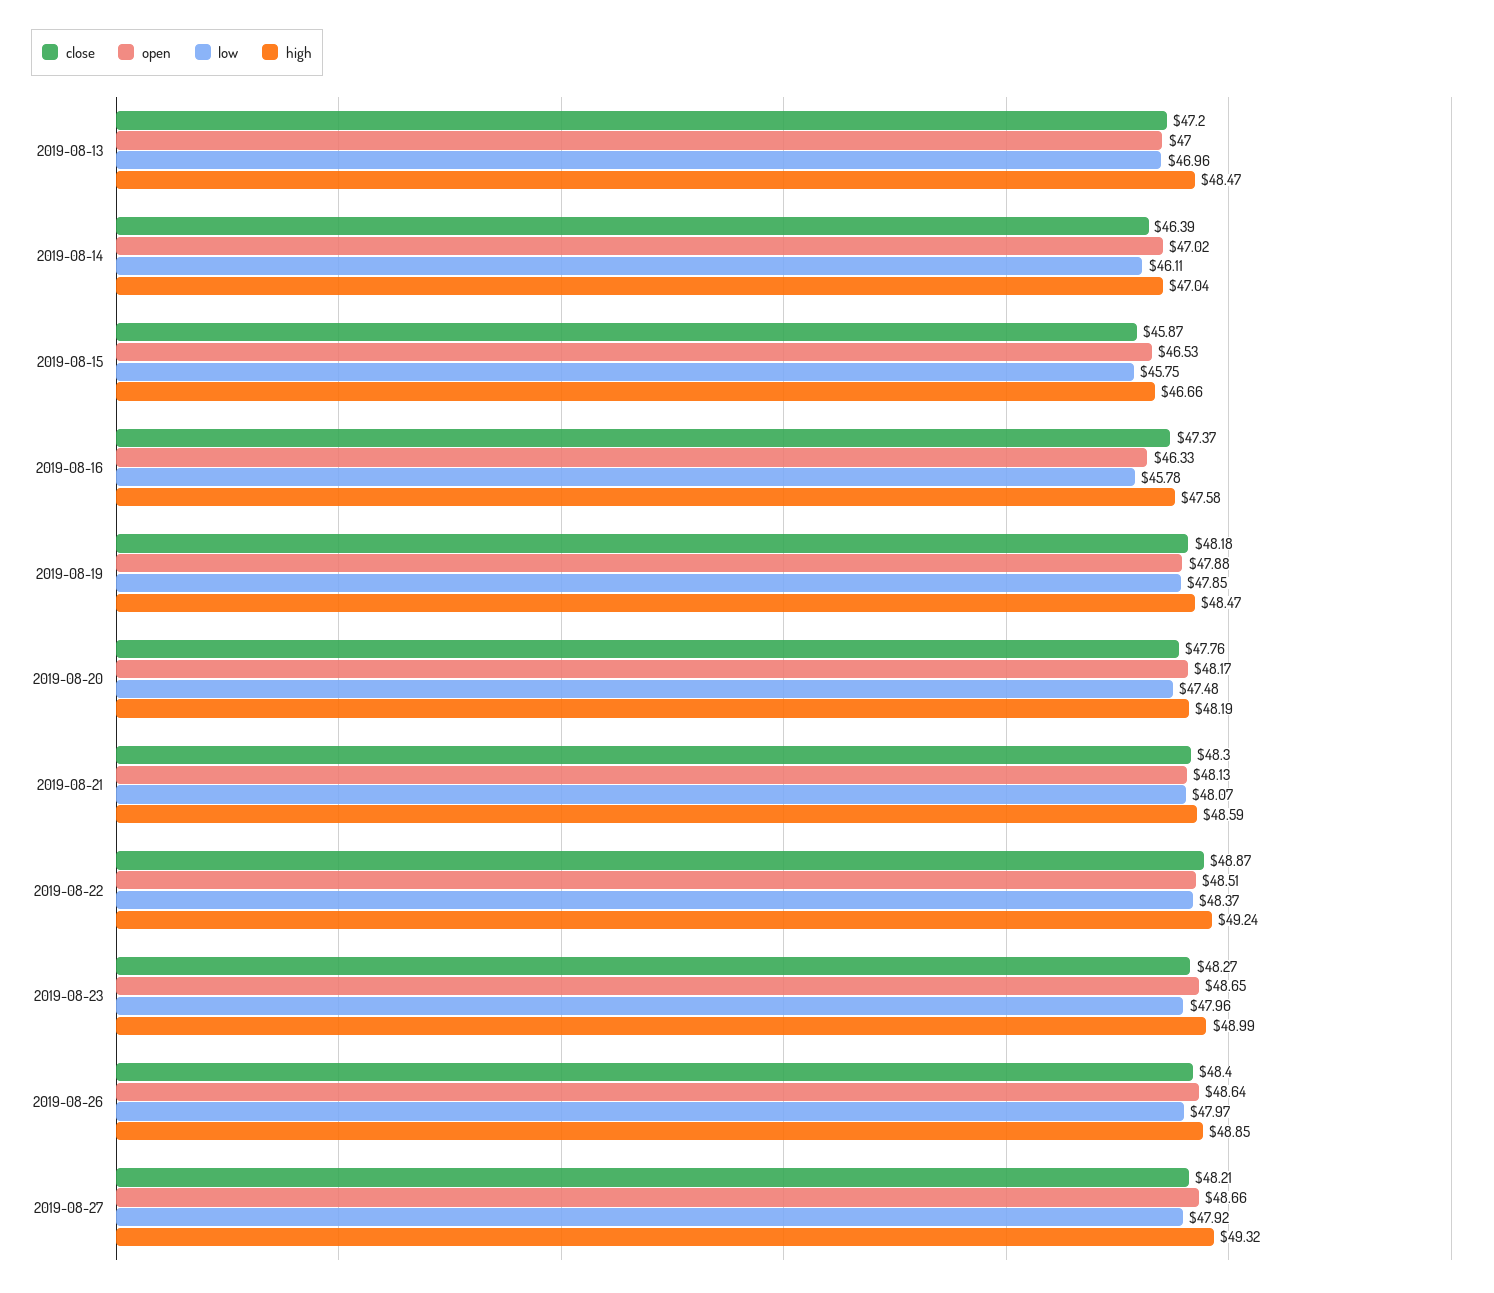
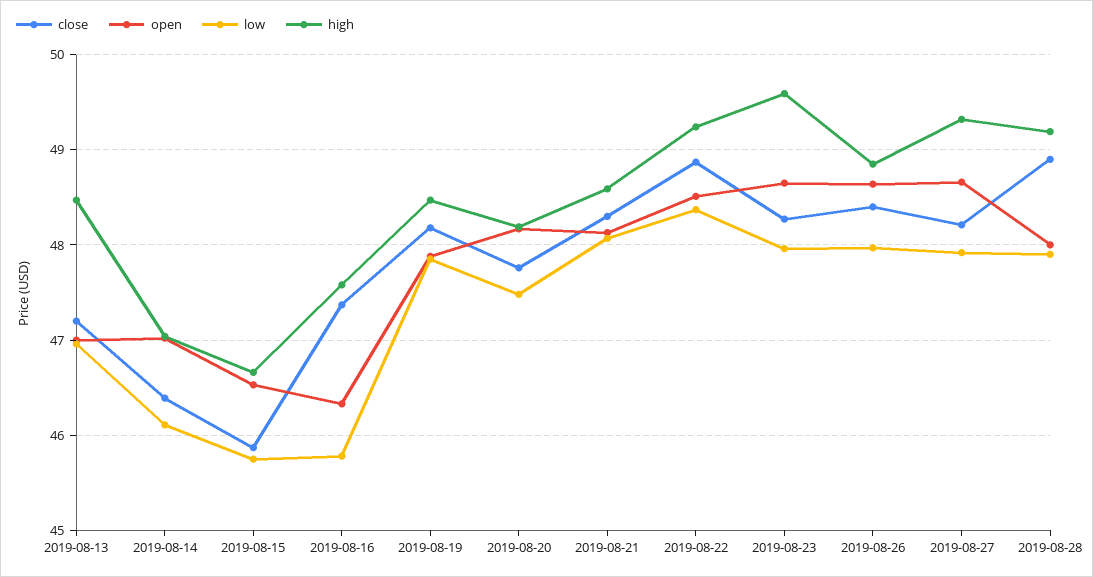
high, 2019-08-23: 48.99 -> 49.6
close, 2019-08-28: none -> 48.9
open, 2019-08-28: none -> 48
low, 2019-08-28: none -> 47.9
high, 2019-08-28: none -> 49.2

